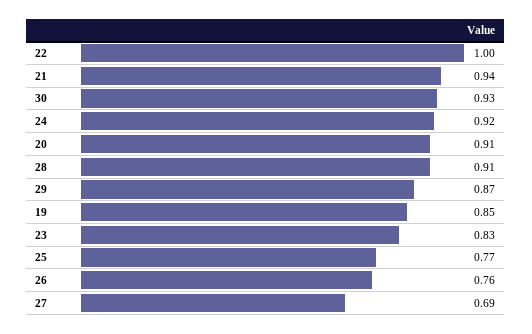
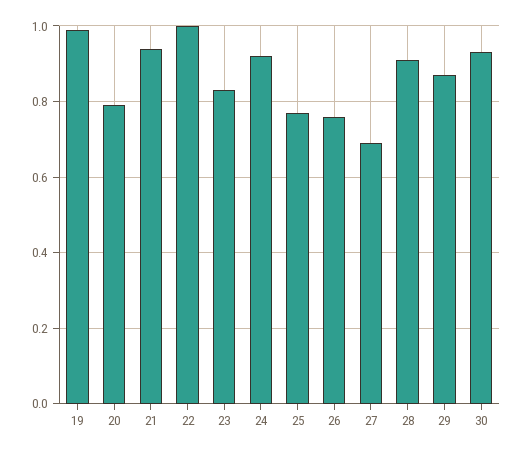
20: 0.91 -> 0.8
19: 0.85 -> 1

